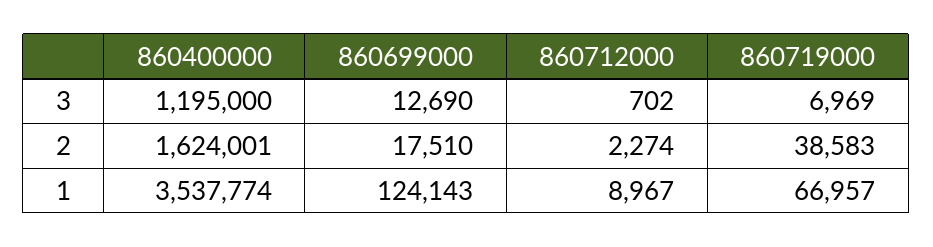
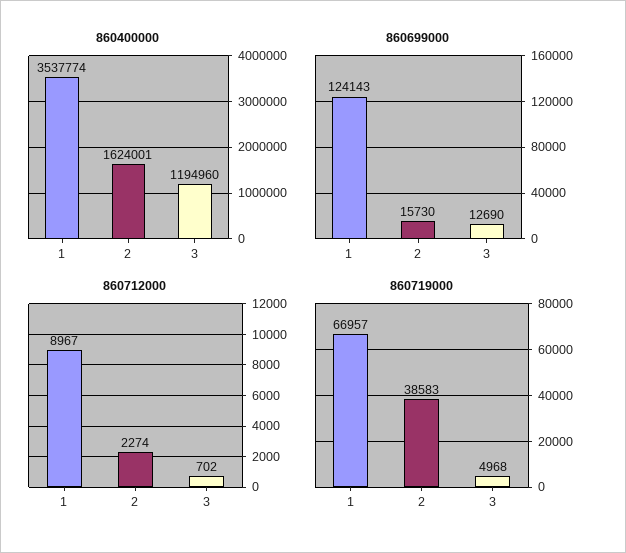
860400000, 3: 1195000 -> 1194960
860719000, 3: 6969 -> 4968
860699000, 2: 17510 -> 15730

